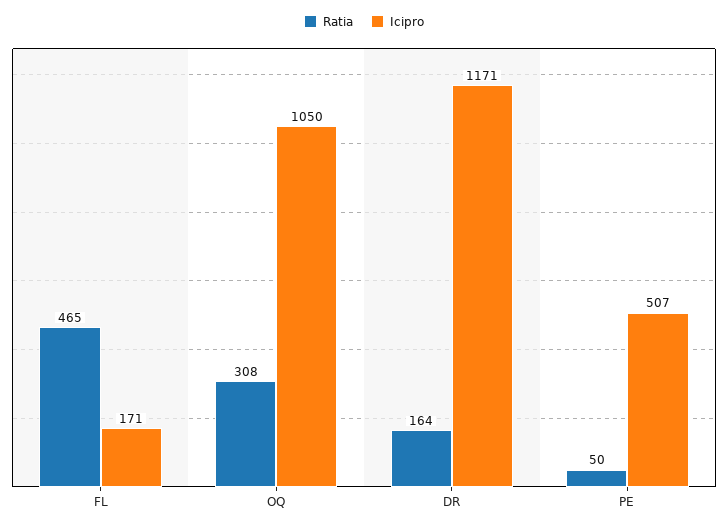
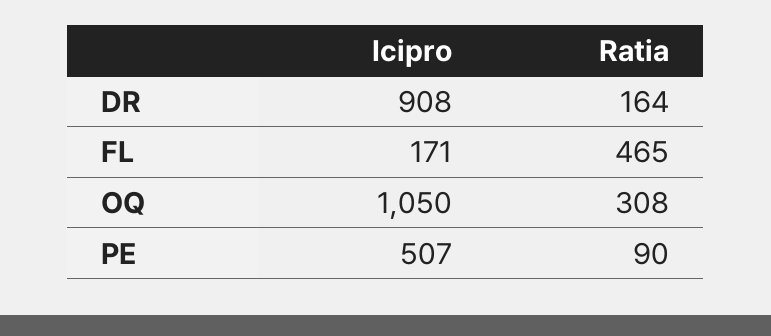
Icipro, DR: 1171 -> 908
Ratia, PE: 50 -> 90

